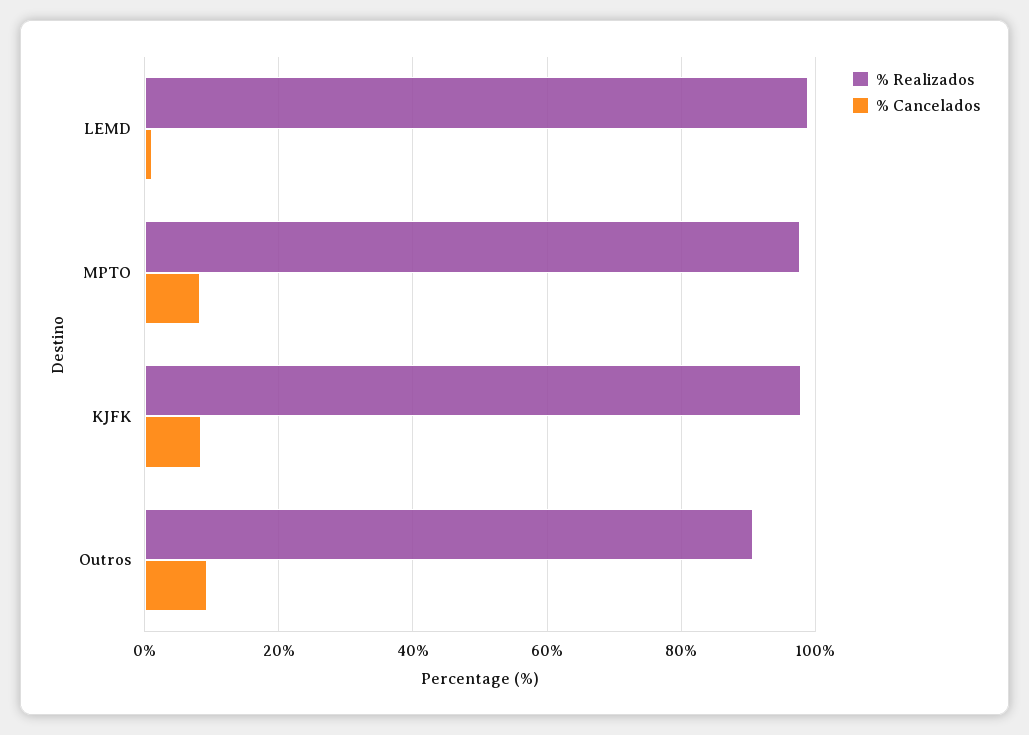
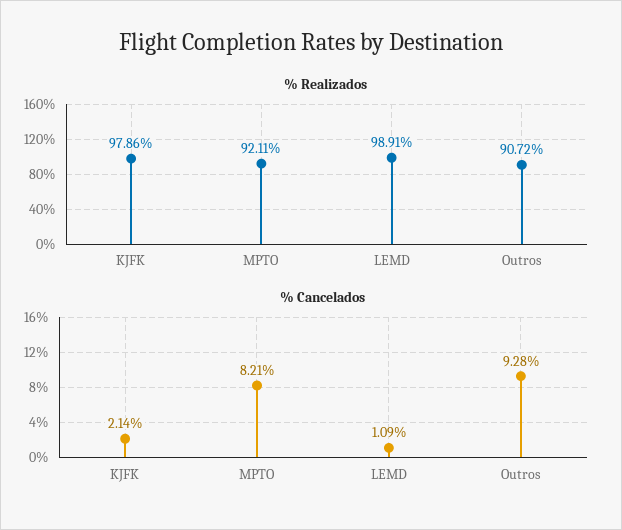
% Realizados, MPTO: 98 -> 92.11
% Cancelados, KJFK: 8 -> 2.14

